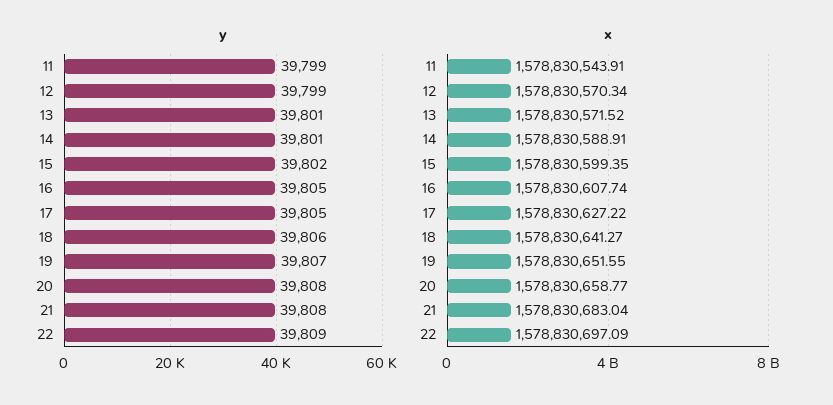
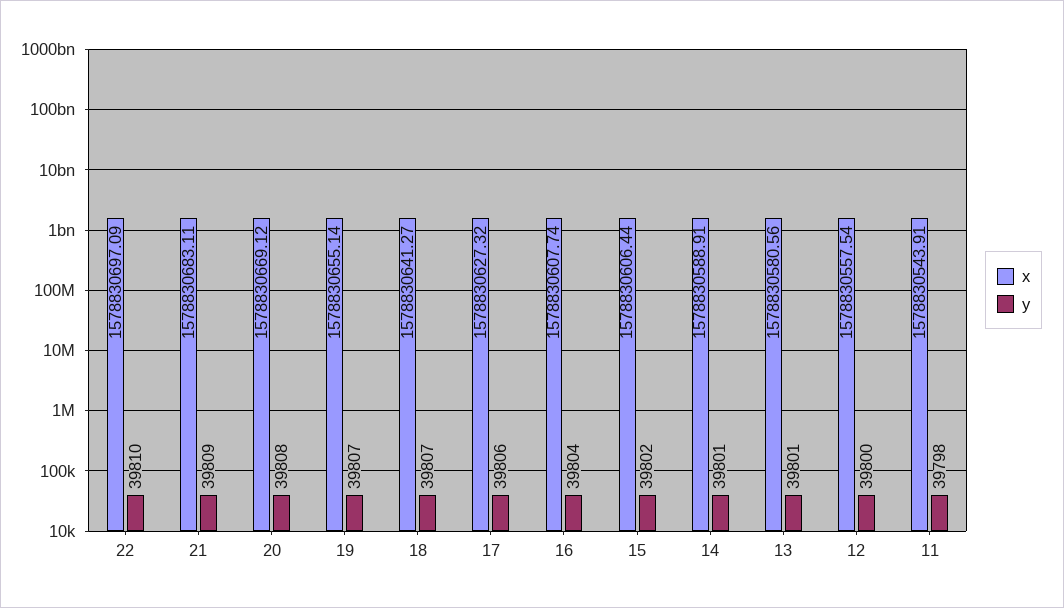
y, 11: 39799 -> 39798
y, 12: 39799 -> 39800
y, 16: 39805 -> 39804
y, 17: 39805 -> 39806
y, 18: 39806 -> 39807
y, 21: 39808 -> 39809
y, 22: 39809 -> 39810
x, 12: 1578830570.34 -> 1578830557.54
x, 13: 1578830571.52 -> 1578830580.56
x, 15: 1578830599.35 -> 1578830606.44
x, 17: 1578830627.22 -> 1578830627.32
x, 19: 1578830651.55 -> 1578830655.14
x, 20: 1578830658.77 -> 1578830669.12
x, 21: 1578830683.04 -> 1578830683.11

